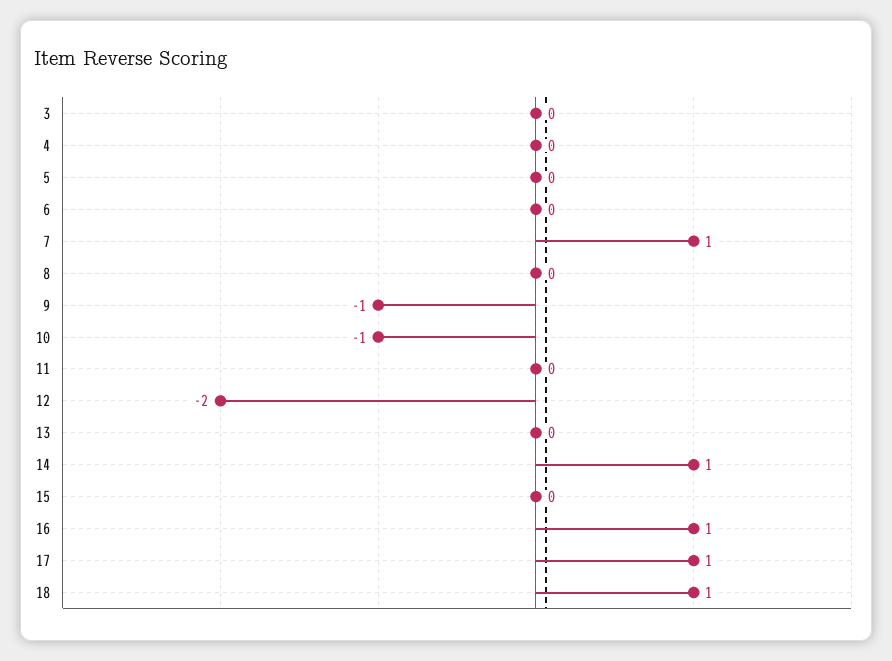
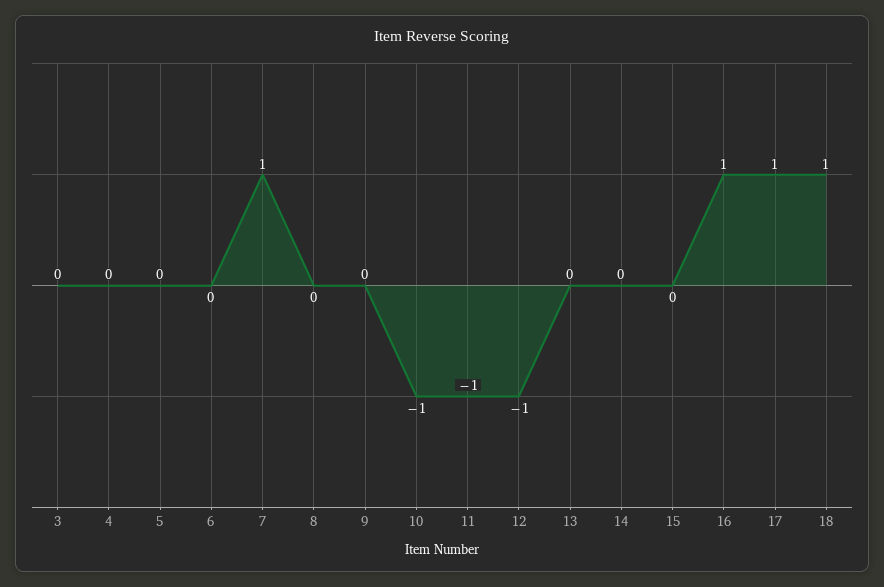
9: -1 -> 0
11: 0 -> -1
12: -2 -> -1
14: 1 -> 0

